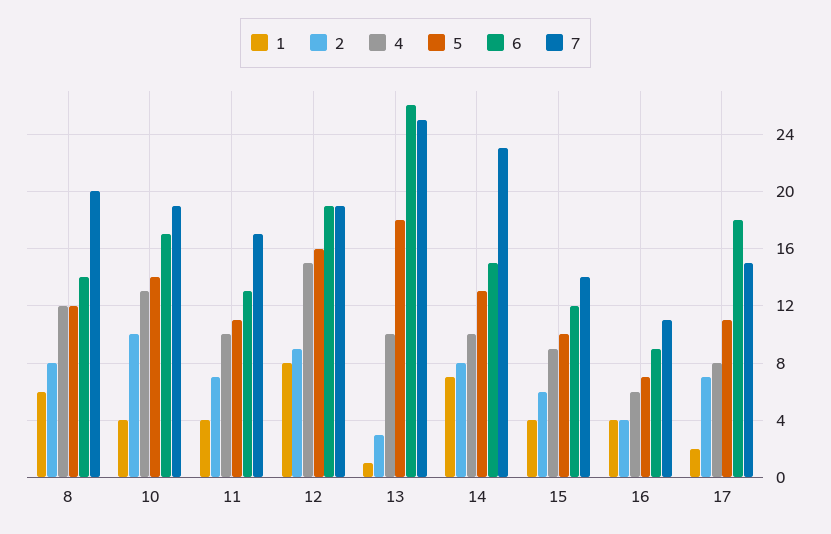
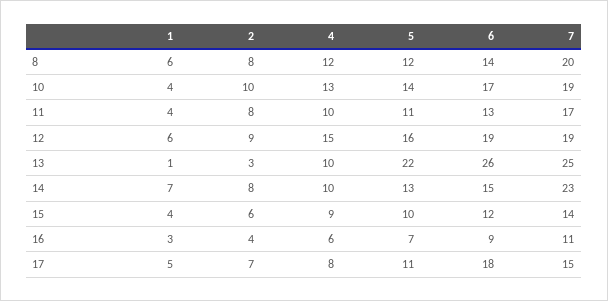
2, 11: 7 -> 8
1, 12: 8 -> 6
5, 13: 18 -> 22
1, 16: 4 -> 3
1, 17: 2 -> 5

